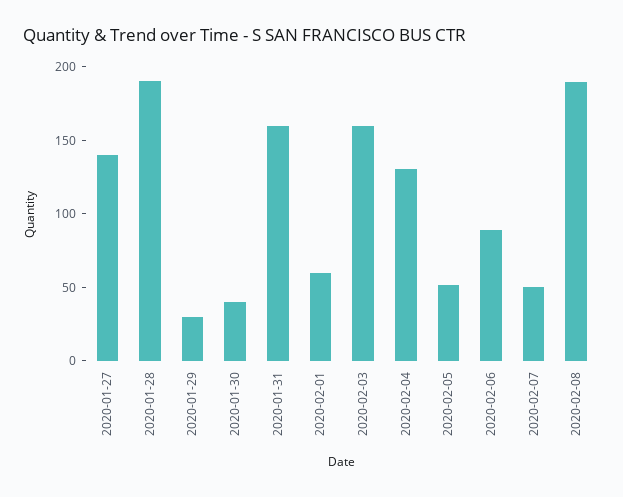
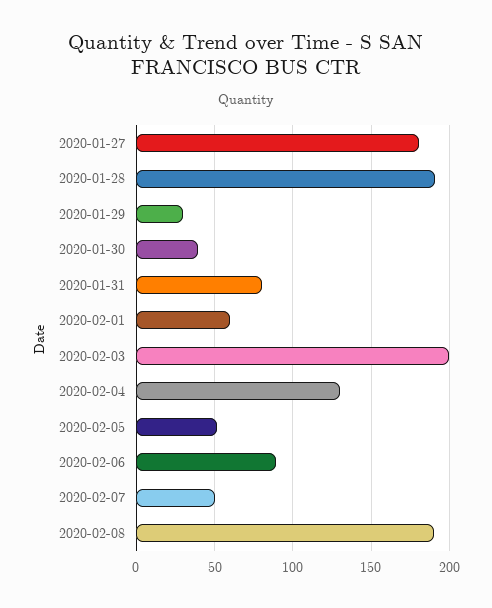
2020-01-27: 140 -> 180
2020-01-31: 160 -> 80
2020-02-03: 160 -> 200

